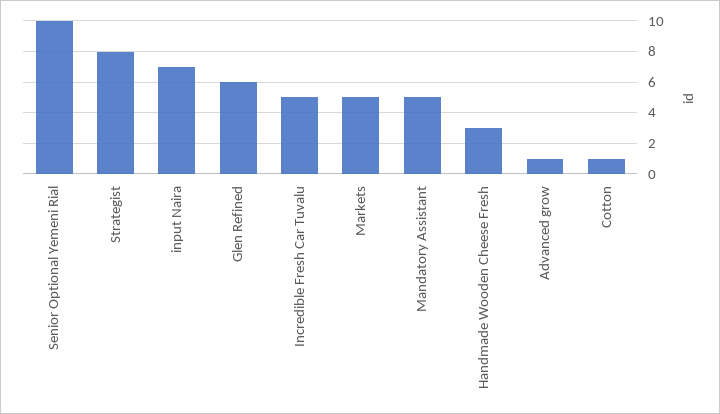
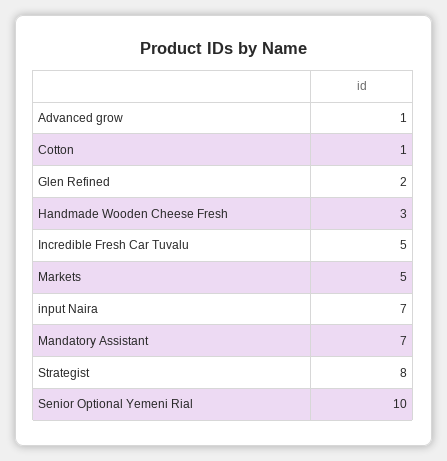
Glen Refined: 6 -> 2
Mandatory Assistant: 5 -> 7

